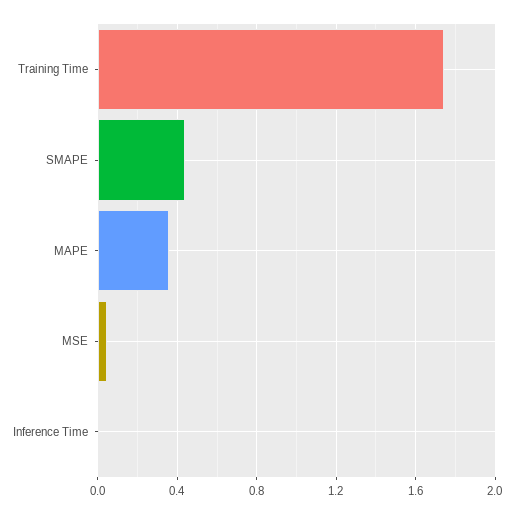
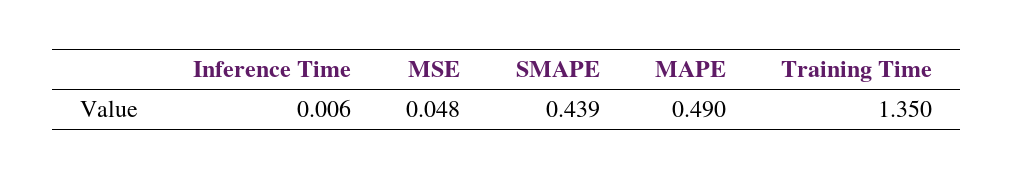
Training Time: 1.75 -> 1.35
MAPE: 0.35 -> 0.49

